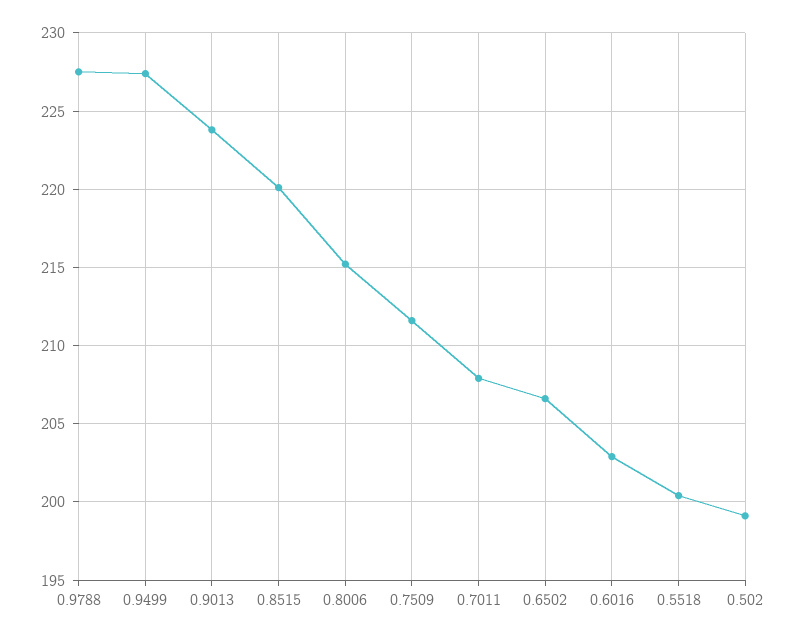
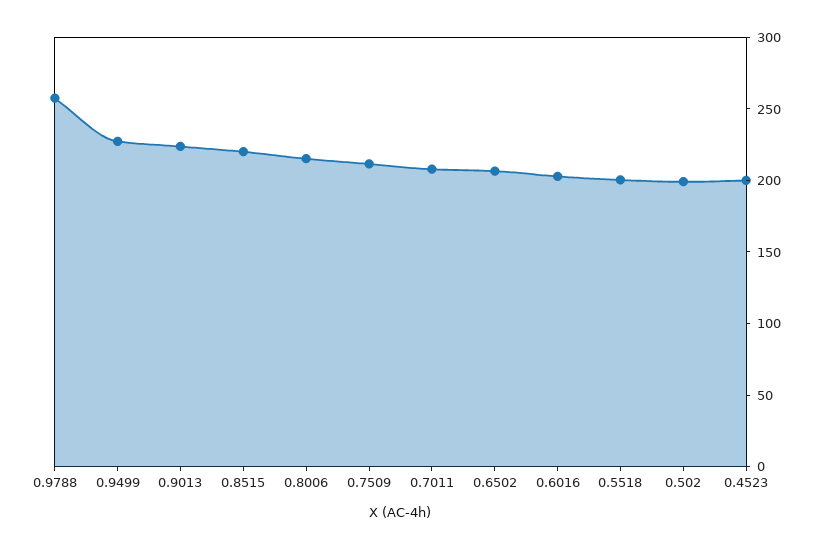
0.9788: 227.5 -> 260
0.4523: none -> 200

